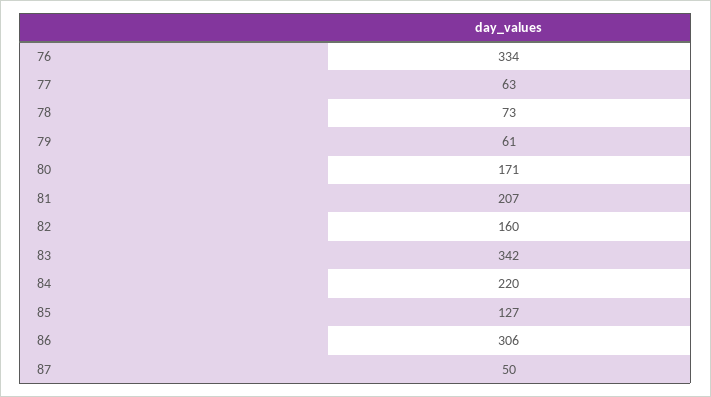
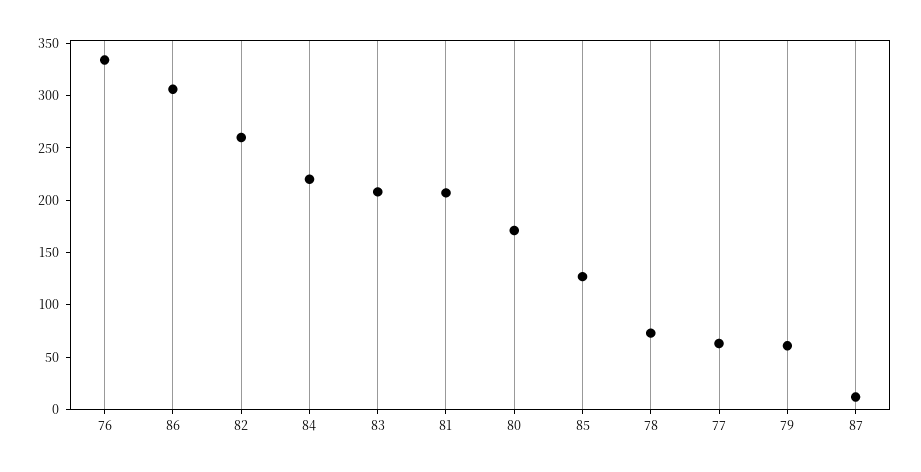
82: 160 -> 260
83: 342 -> 210
87: 50 -> 10

